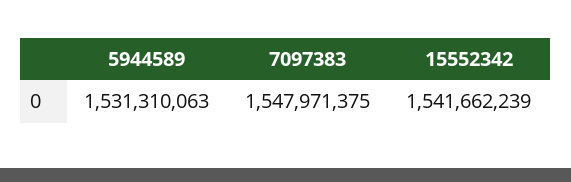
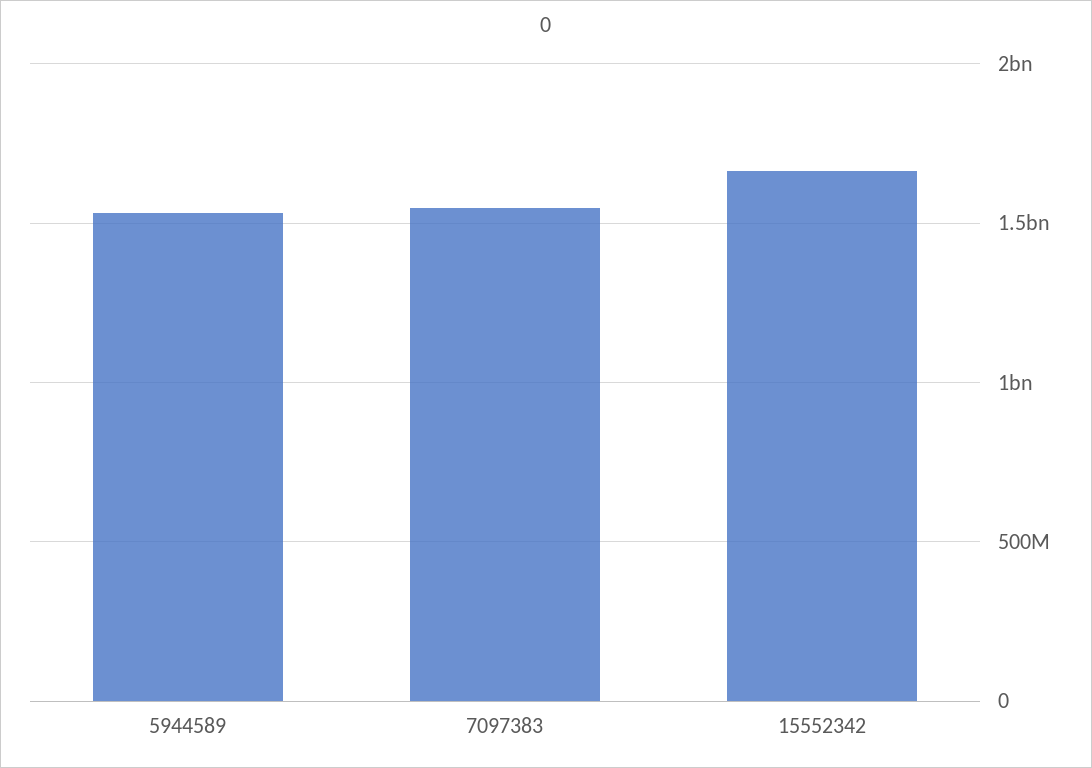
15552342: 1541662239 -> 1650000000

